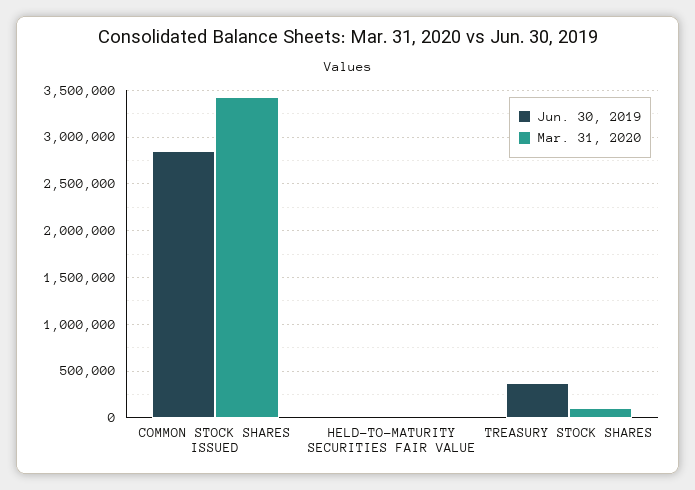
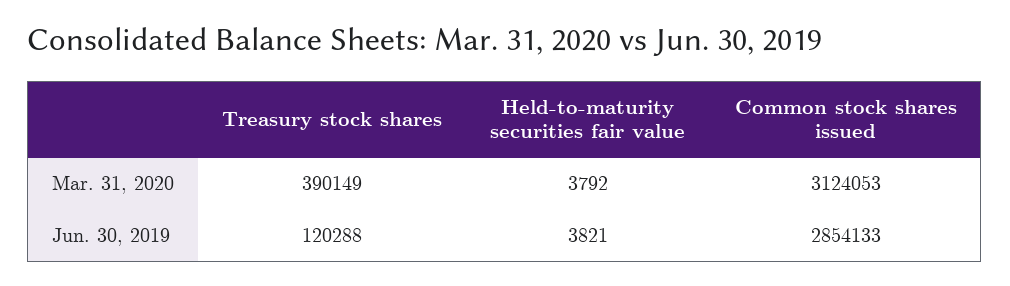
Mar. 31, 2020, COMMON STOCK SHARES ISSUED: 3400000 -> 3124053
Jun. 30, 2019, TREASURY STOCK SHARES: 400000 -> 120288
Mar. 31, 2020, TREASURY STOCK SHARES: 100000 -> 390149

